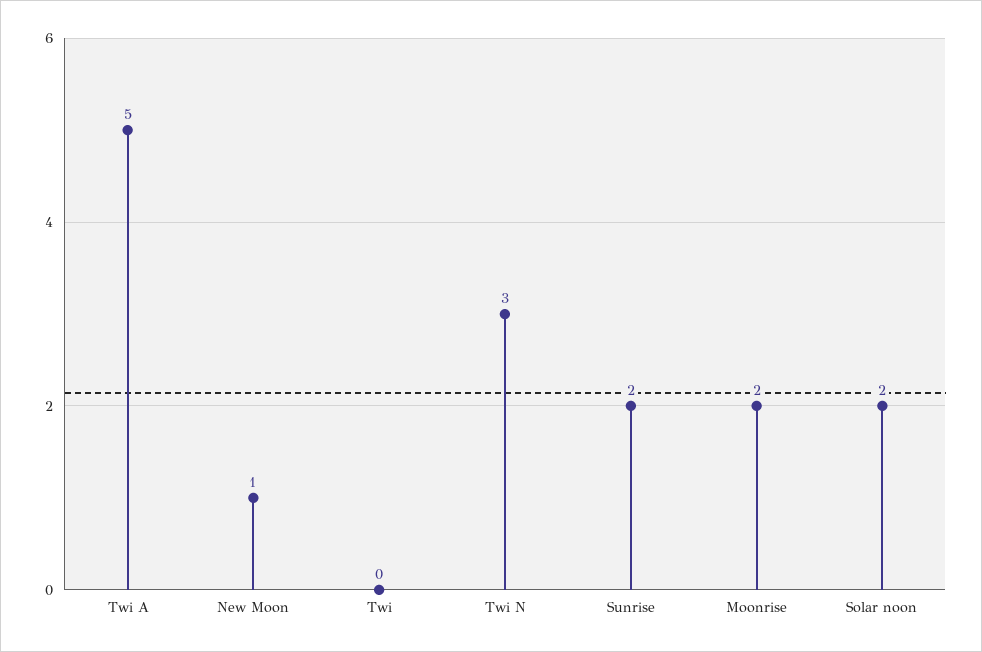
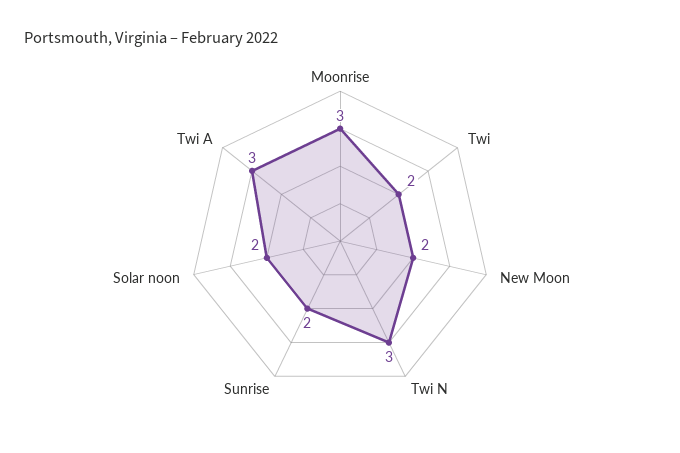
Twi A: 5 -> 3
New Moon: 1 -> 2
Twi: 0 -> 2
Moonrise: 2 -> 3

